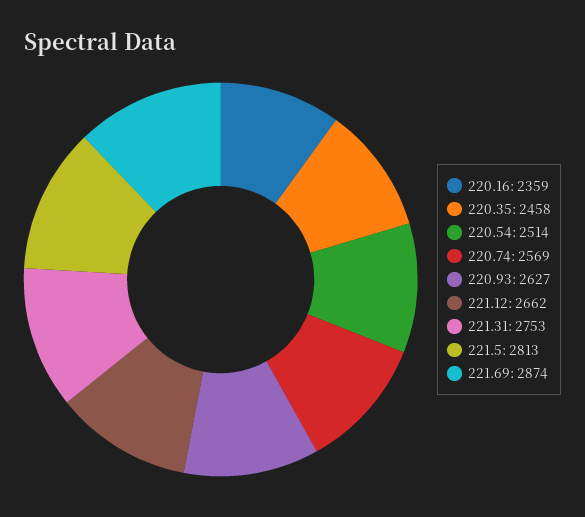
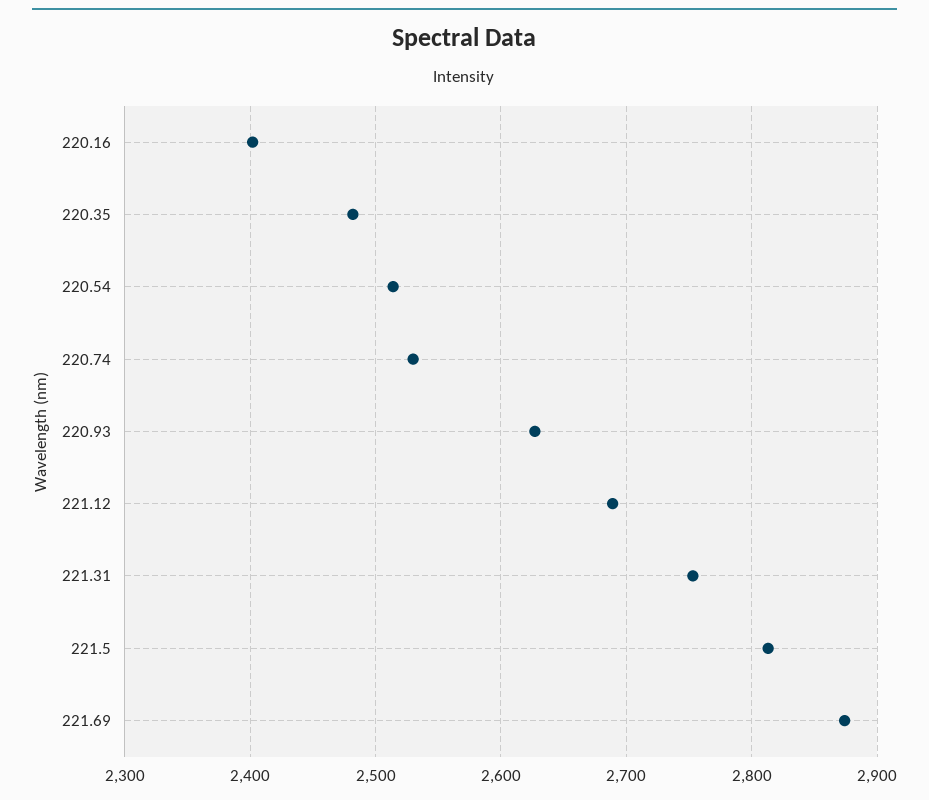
220.16: 2359 -> 2400
220.35: 2458 -> 2480
220.74: 2569 -> 2530
221.12: 2662 -> 2690

